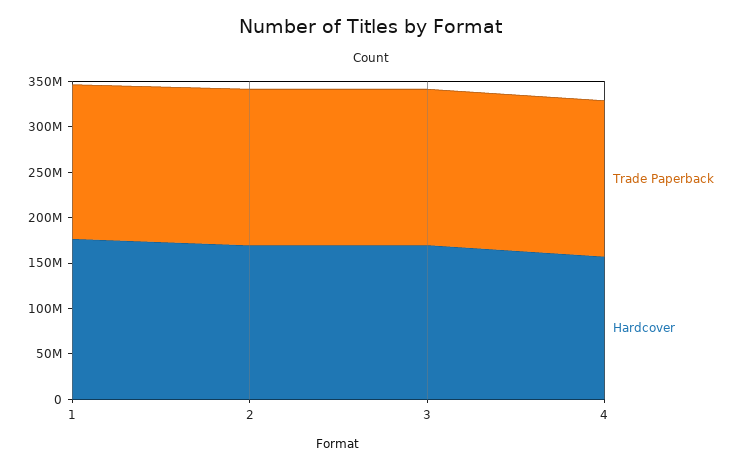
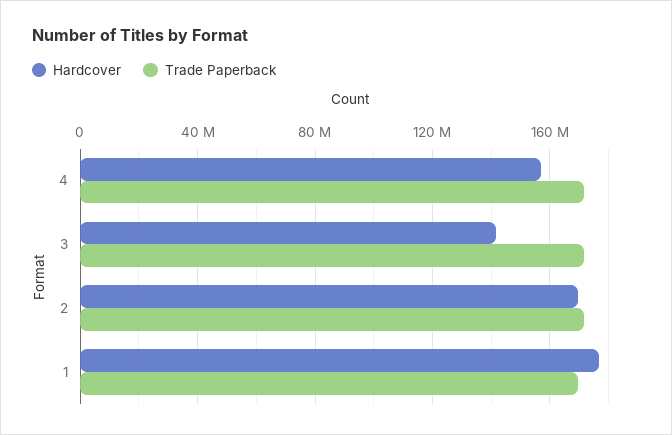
Hardcover, 3: 170000000 -> 140000000

